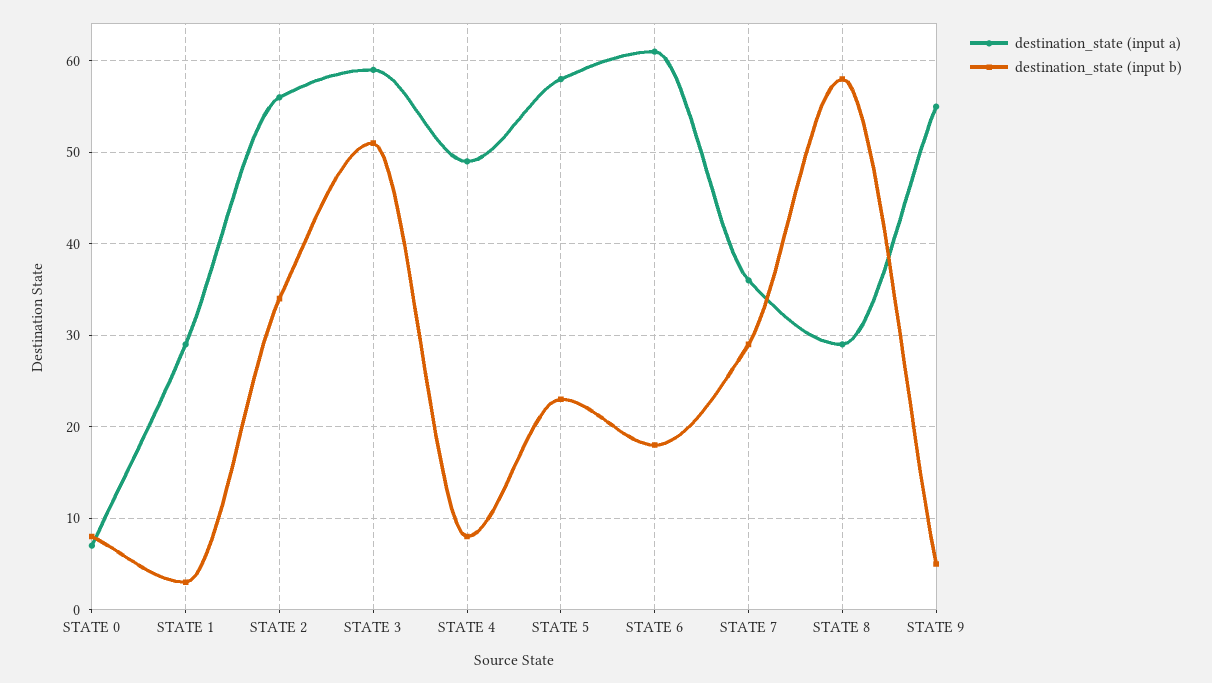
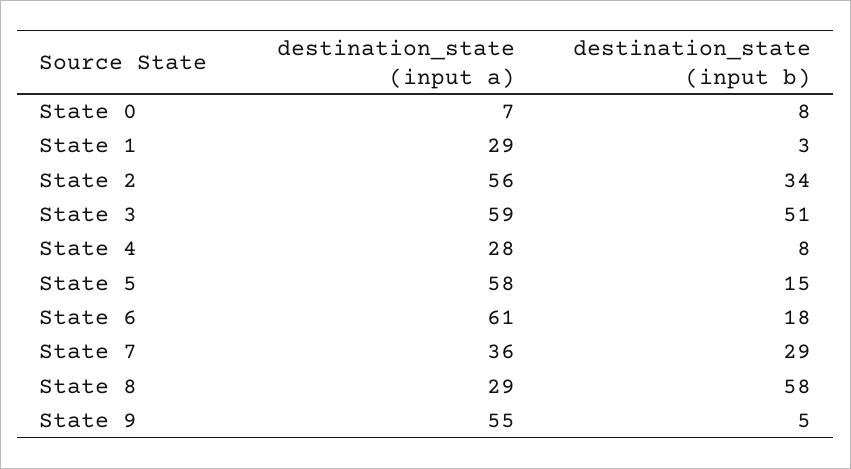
destination_state (input a), STATE 4: 49 -> 28
destination_state (input b), STATE 5: 23 -> 15

